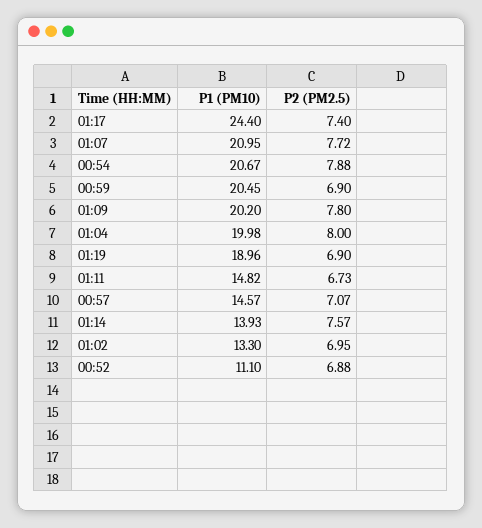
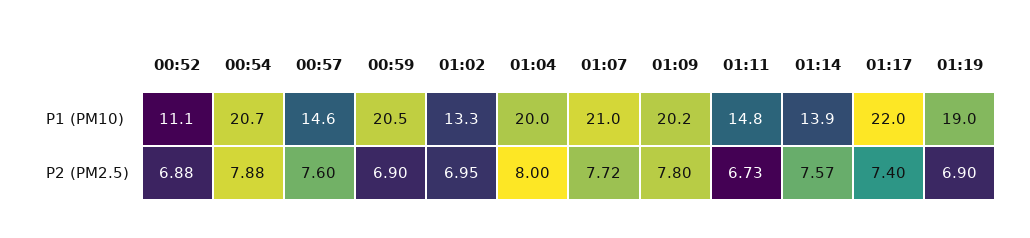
P1 (PM10), 01:17: 24.4 -> 22
P2 (PM2.5), 00:57: 7.07 -> 7.6

